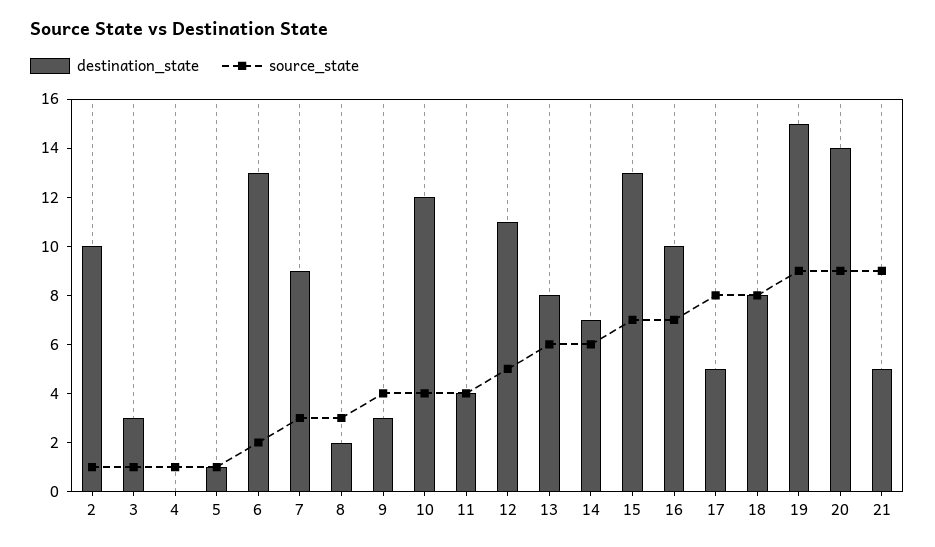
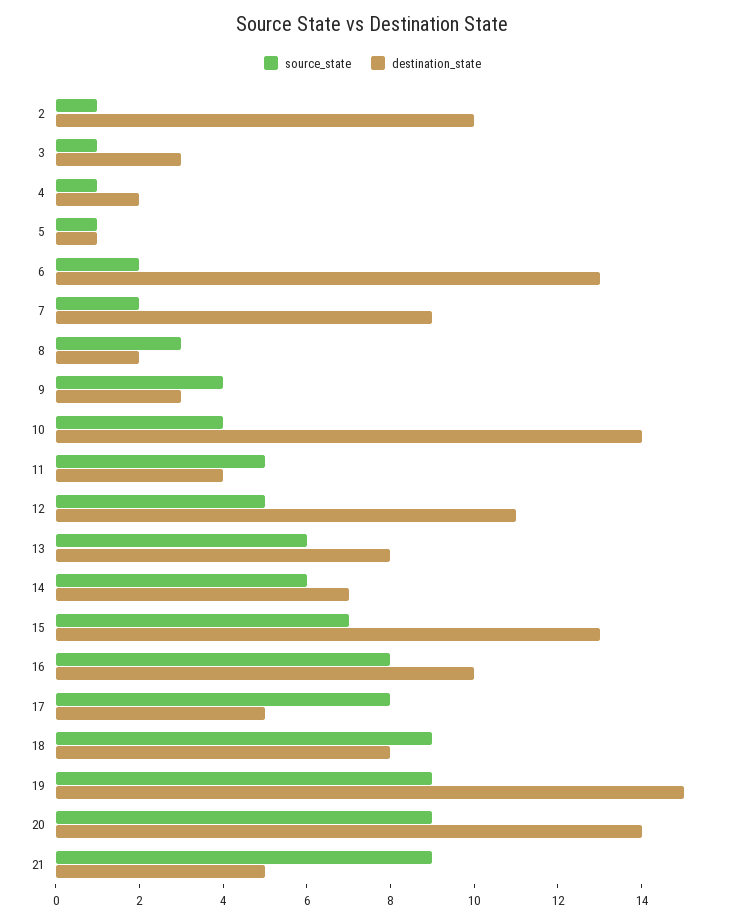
destination_state, 4: 0 -> 2
source_state, 7: 3 -> 2
destination_state, 10: 12 -> 14
source_state, 11: 4 -> 5
source_state, 16: 7 -> 8
source_state, 18: 8 -> 9

